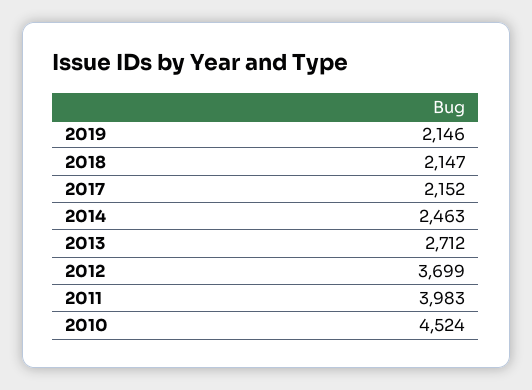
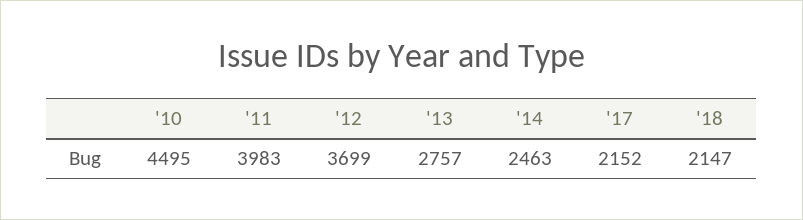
2019: 2146 -> none
2013: 2712 -> 2757
2010: 4524 -> 4495

